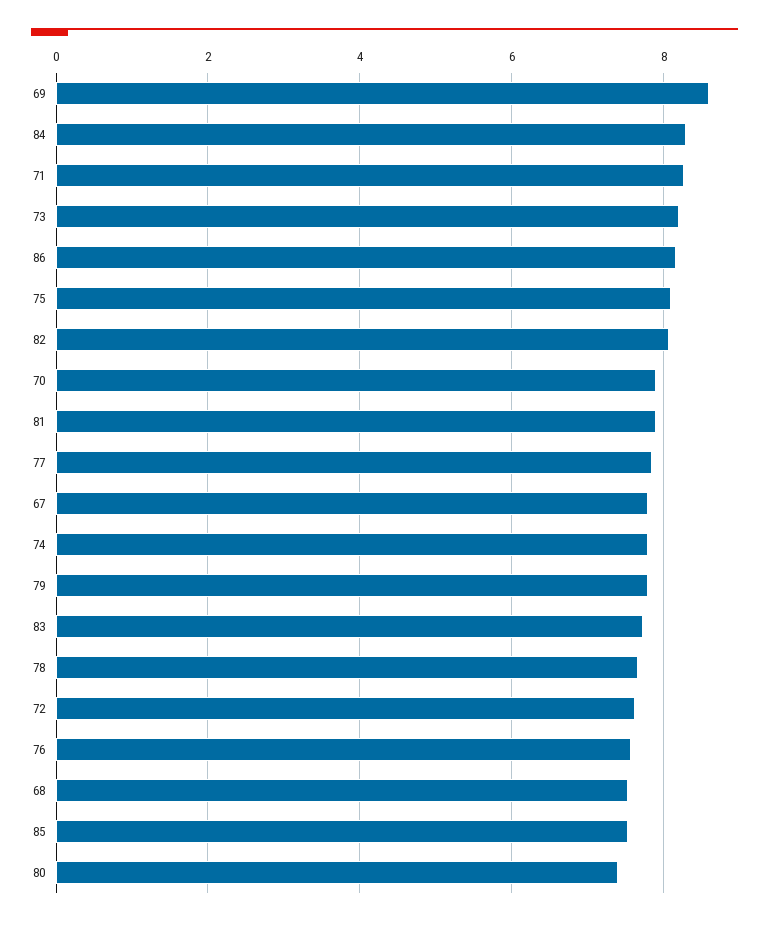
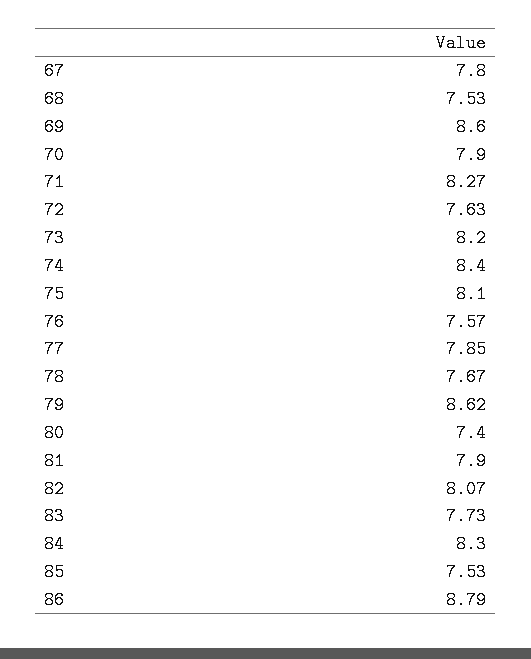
86: 8.2 -> 8.79
74: 7.8 -> 8.4
79: 7.8 -> 8.62

